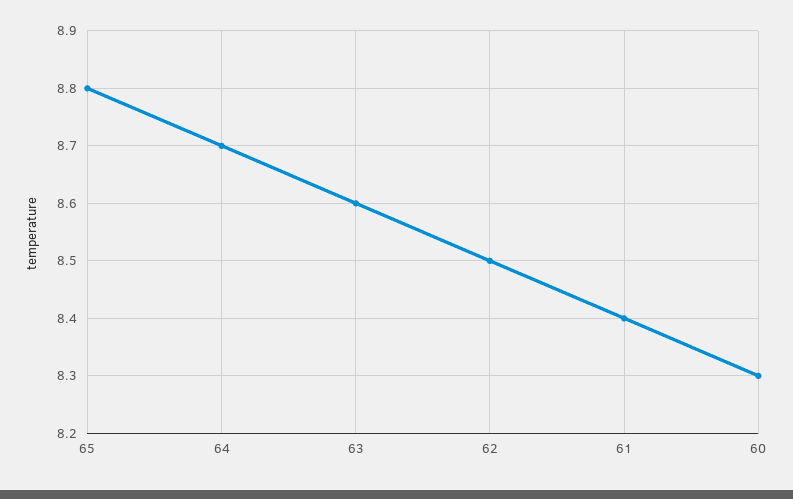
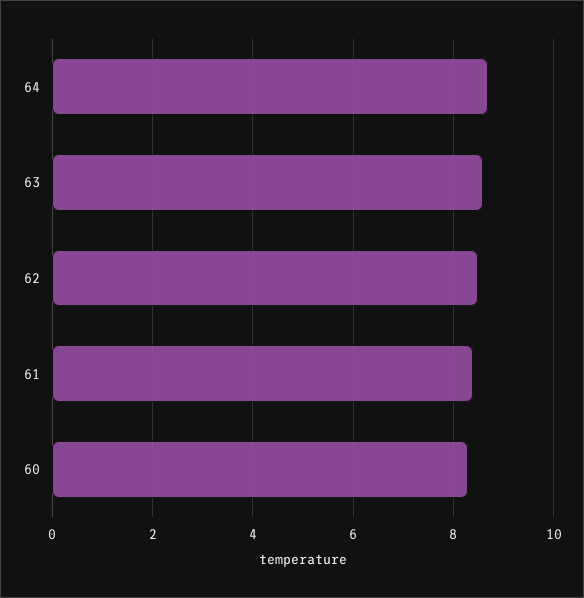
65: 8.8 -> none

